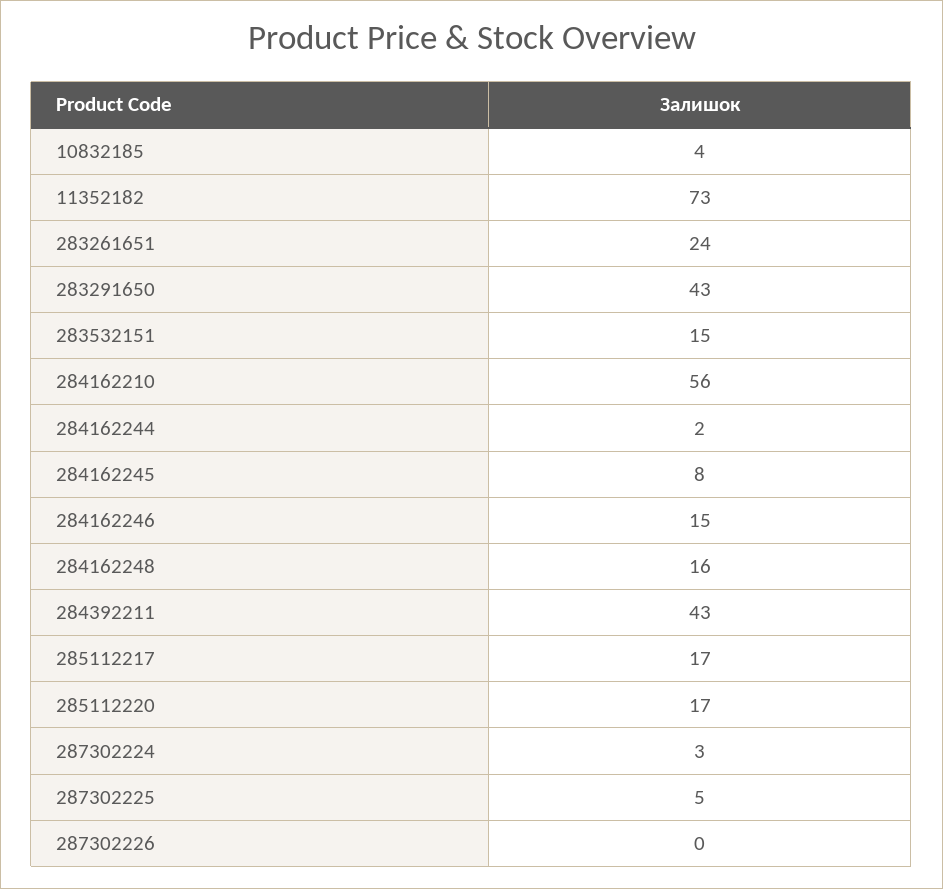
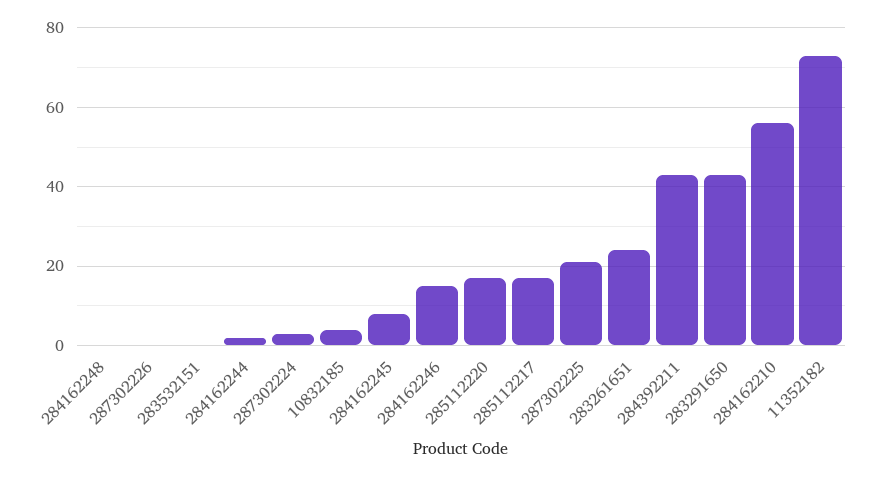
283532151: 15 -> 0
284162248: 16 -> 0
287302225: 5 -> 20

